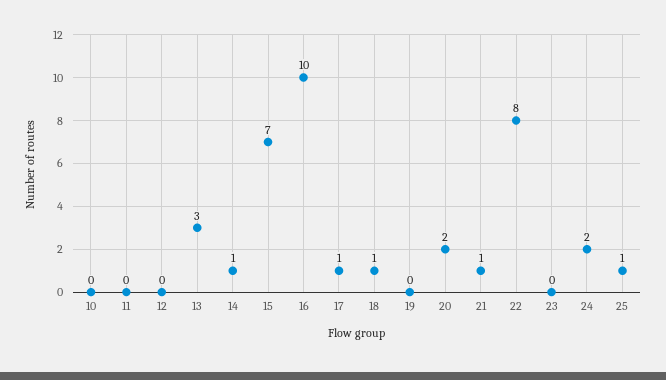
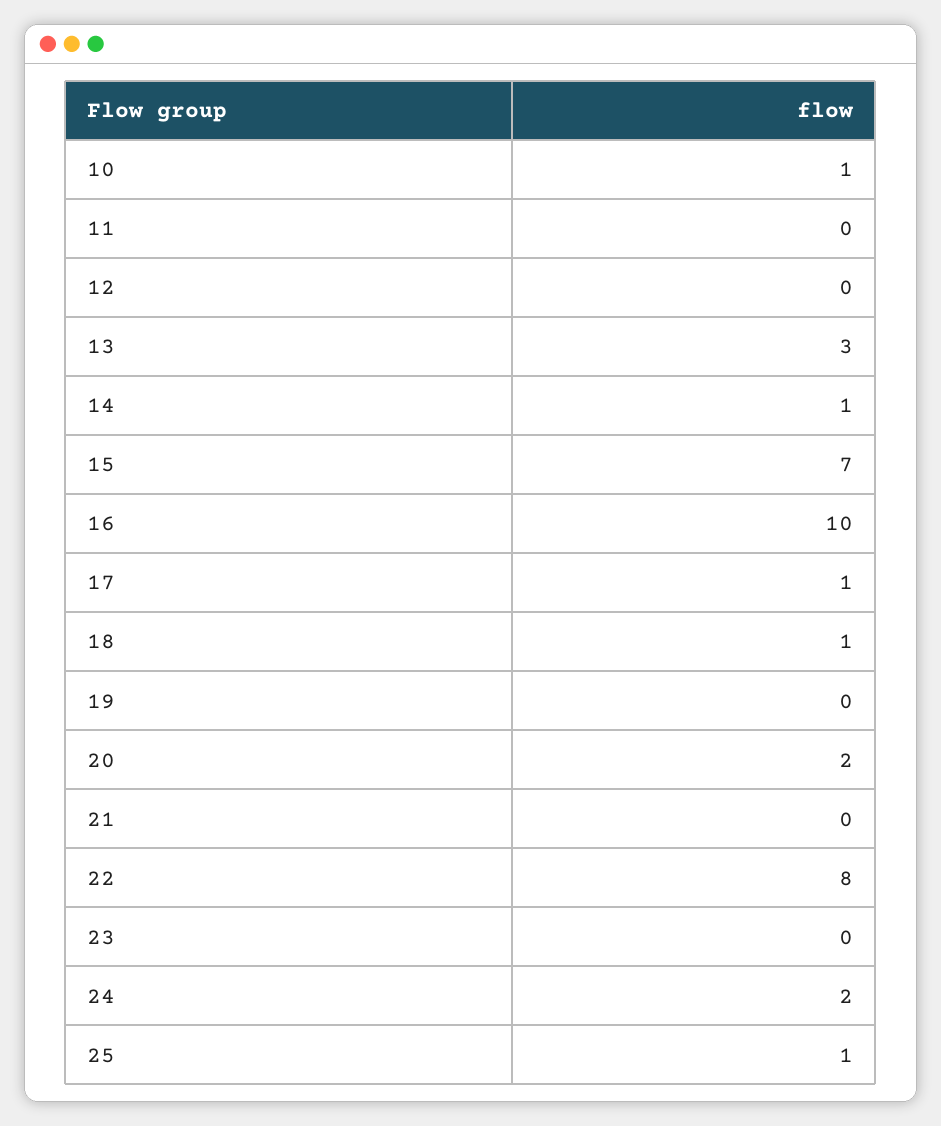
10: 0 -> 1
21: 1 -> 0

